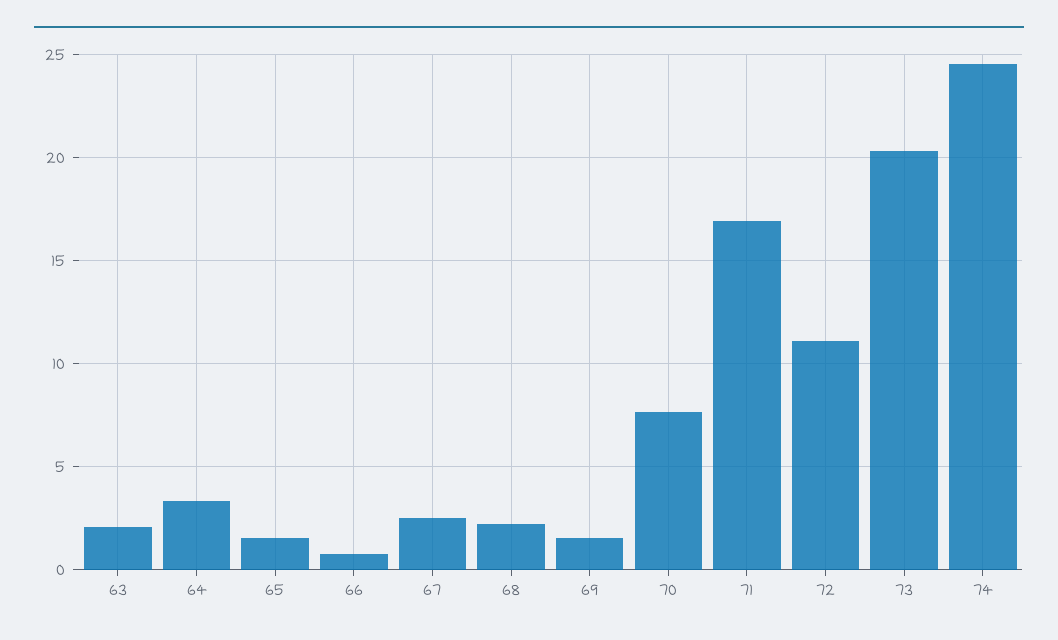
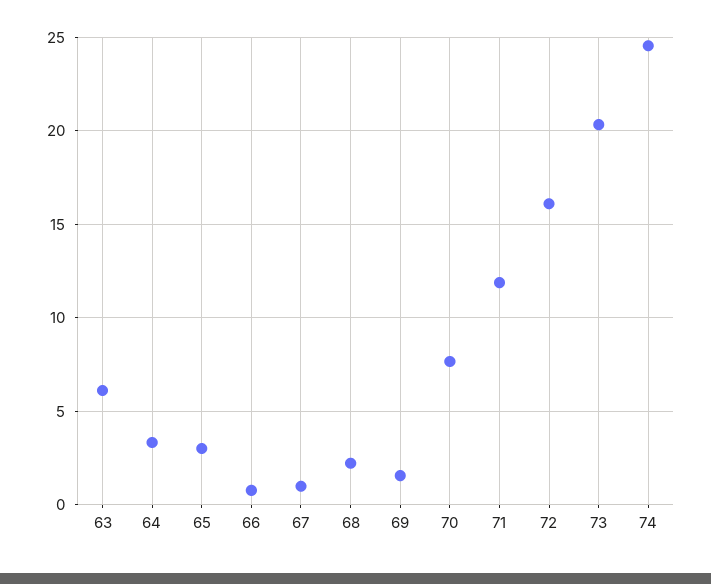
63: 2 -> 6
65: 1.5 -> 3
67: 2.5 -> 1
71: 17 -> 12
72: 11 -> 16

